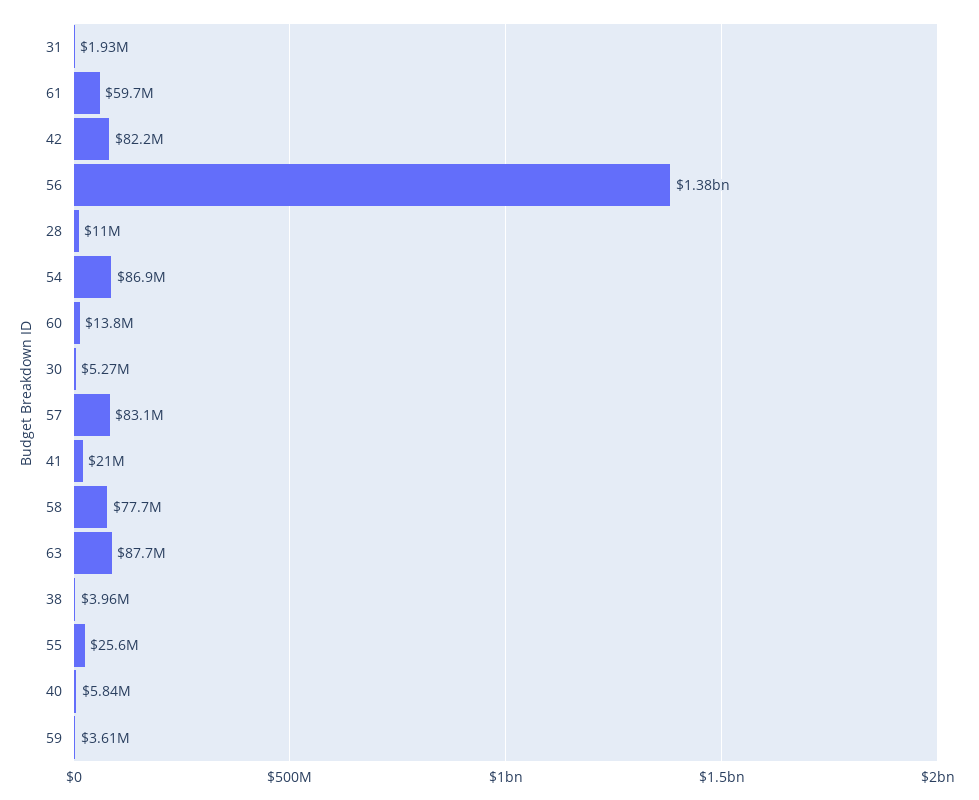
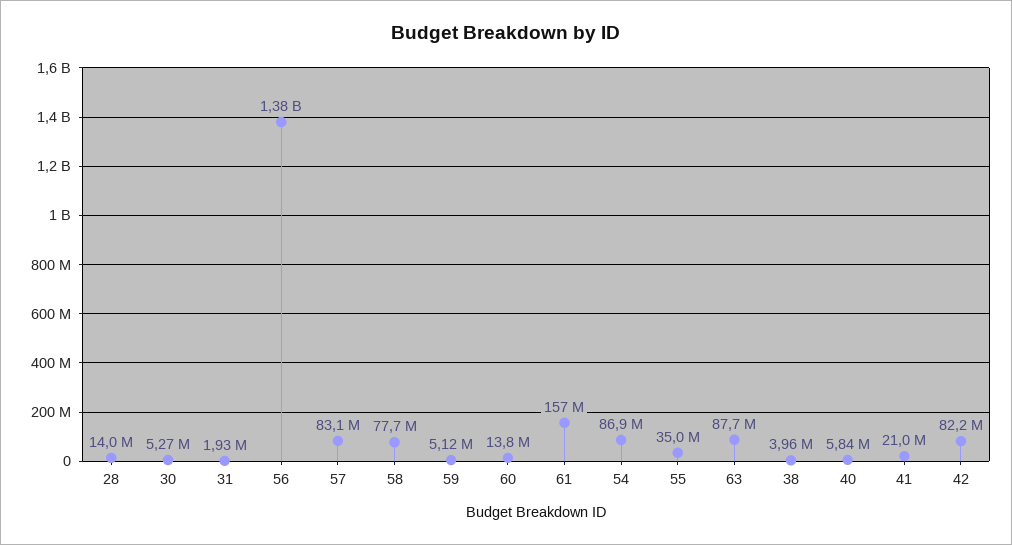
61: 59700000 -> 157000000
28: 11000000 -> 14000000
55: 25600000 -> 35000000
59: 3610000 -> 5120000

